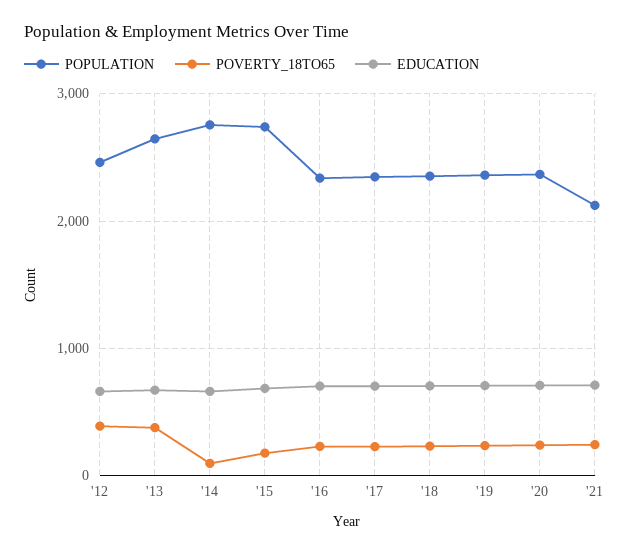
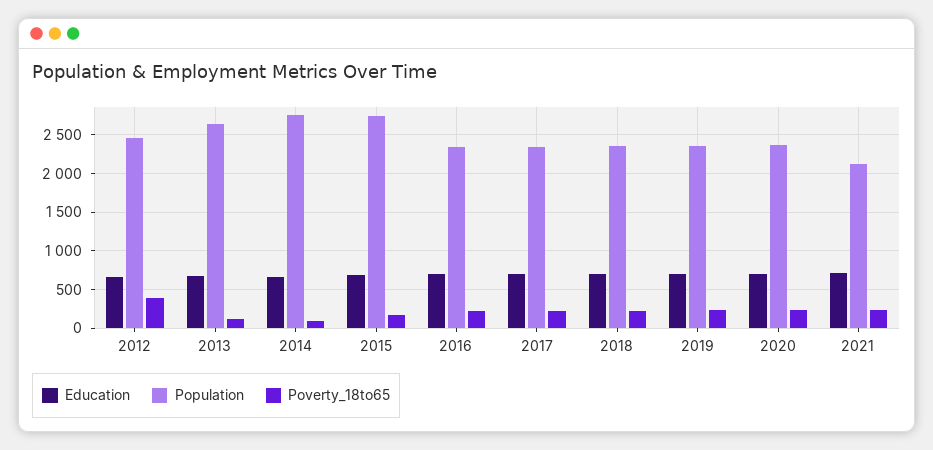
POVERTY_18TO65, '13: 400 -> 100

